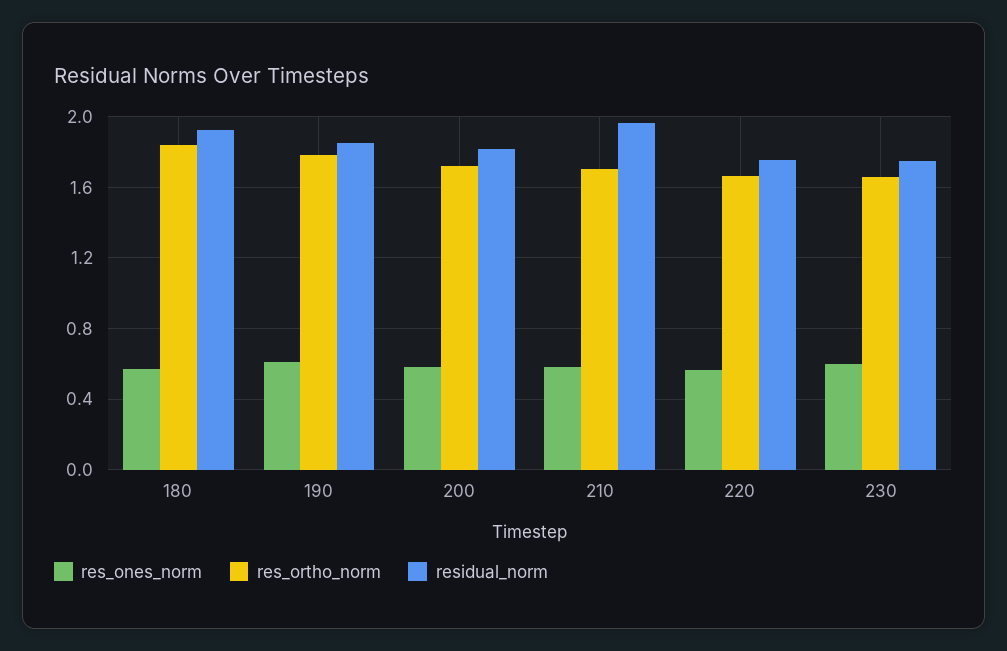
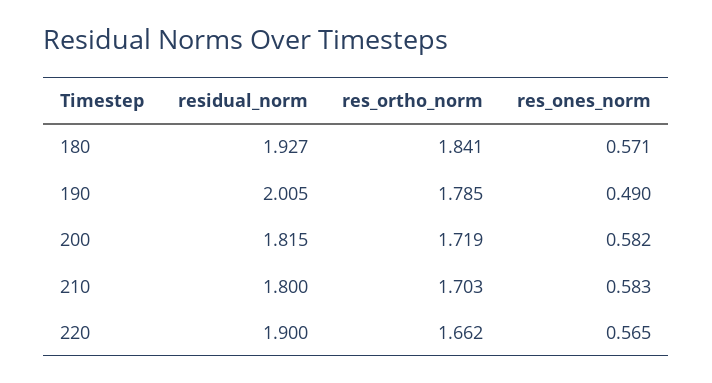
res_ones_norm, 190: 0.6 -> 0.49
residual_norm, 190: 1.85 -> 2.005
residual_norm, 210: 1.95 -> 1.8
residual_norm, 220: 1.75 -> 1.9
res_ones_norm, 230: 0.6 -> none
res_ortho_norm, 230: 1.65 -> none
residual_norm, 230: 1.75 -> none

